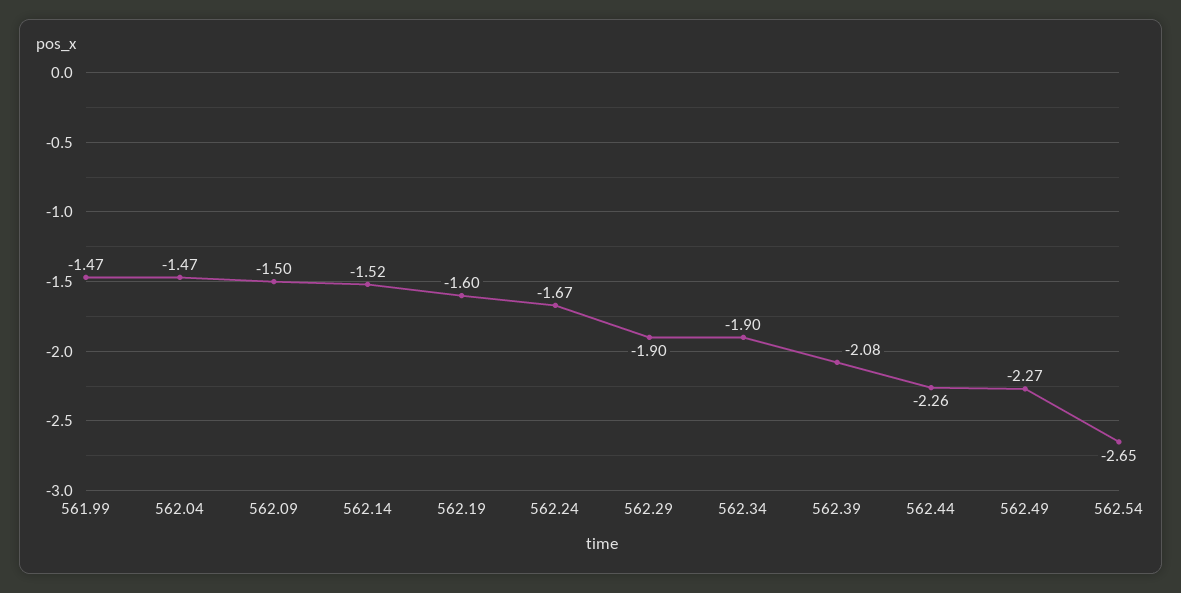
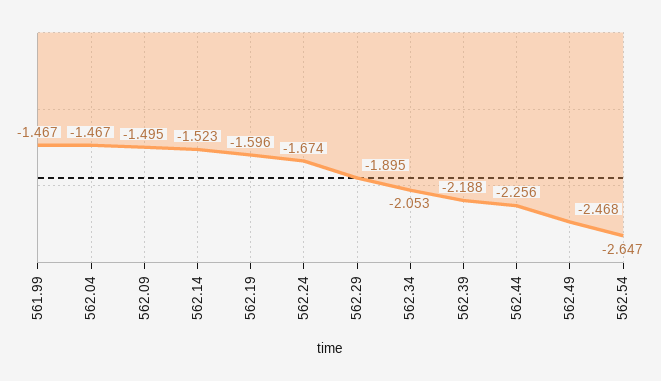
562.34: -1.9 -> -2.053
562.39: -2.08 -> -2.188
562.49: -2.27 -> -2.468

